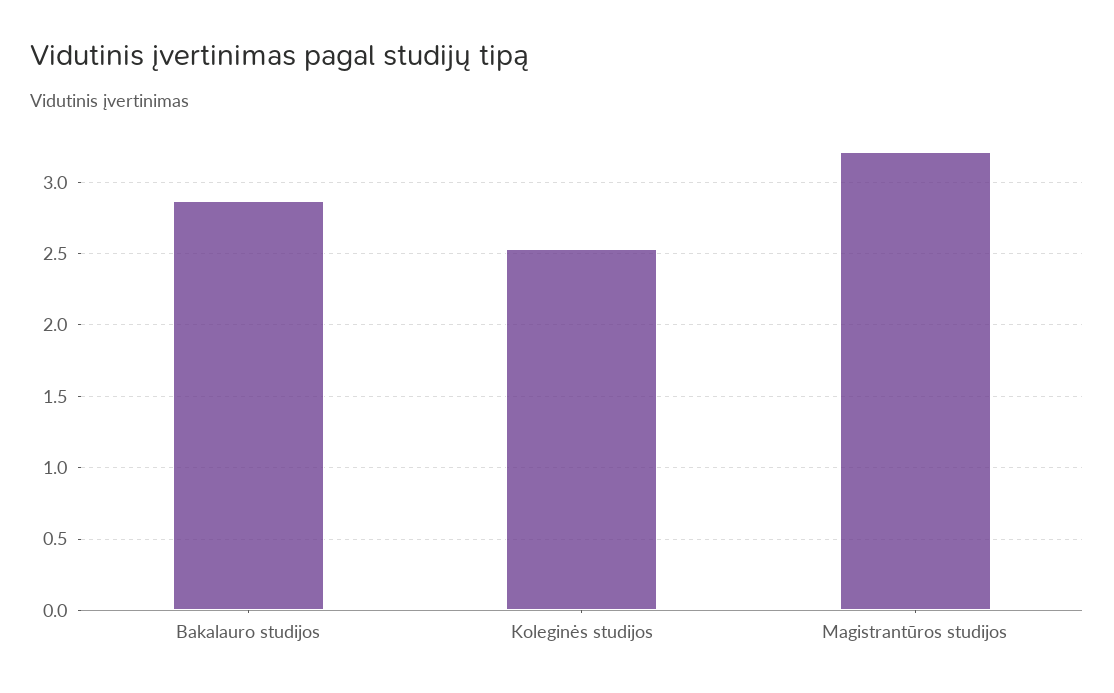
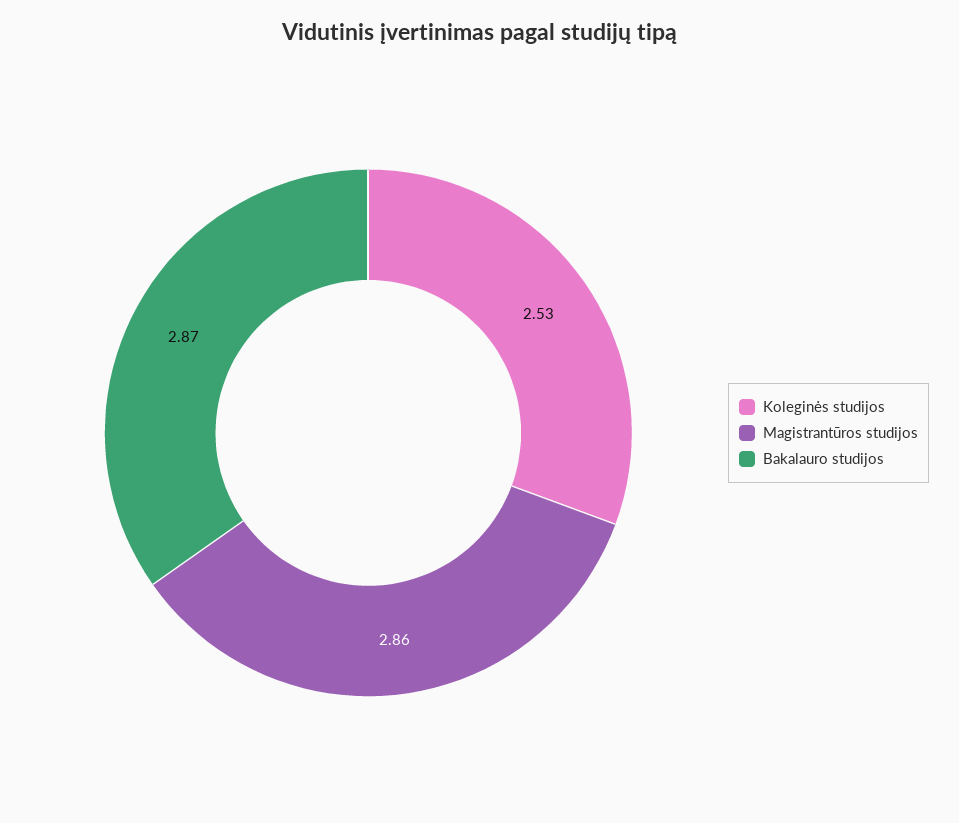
Magistrantūros studijos: 3.2 -> 2.86

